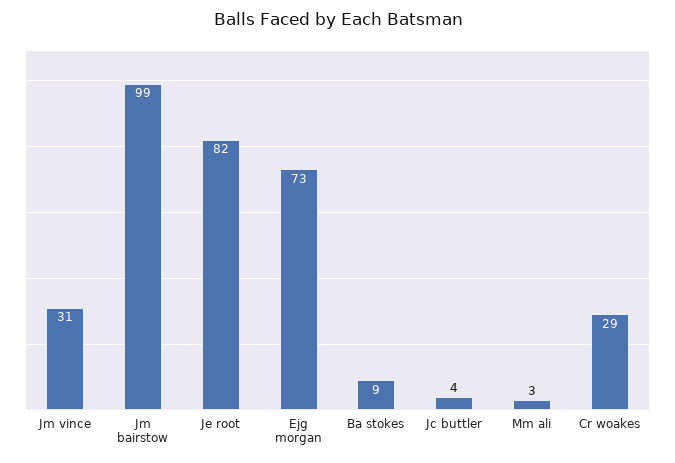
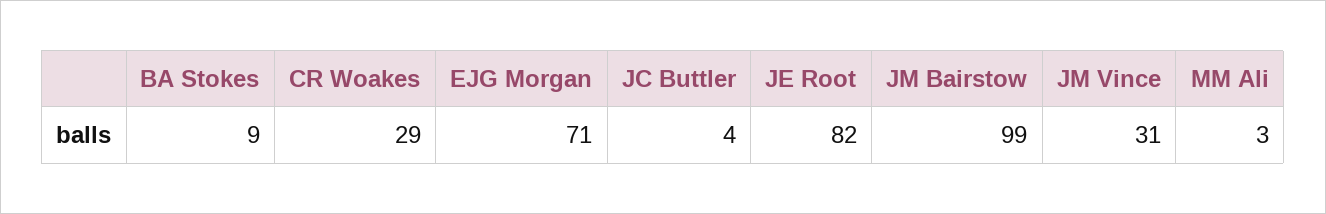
Ejg morgan: 73 -> 71

